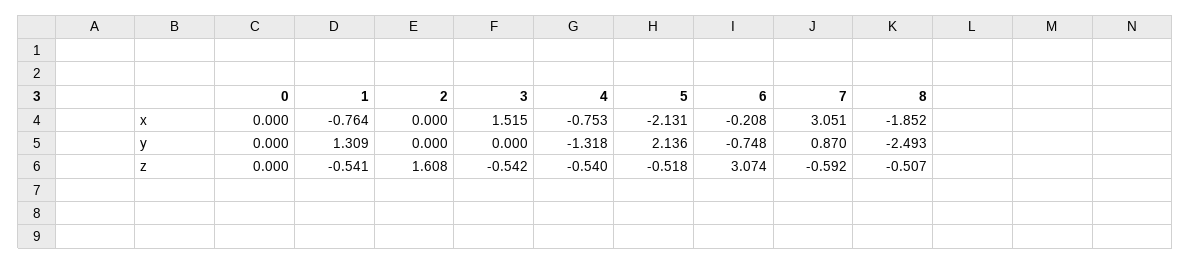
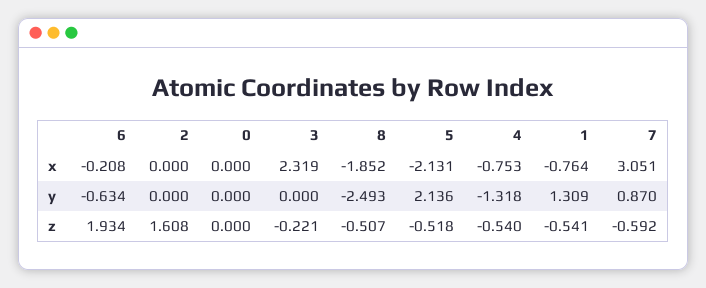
3, x: 1.515 -> 2.319
6, y: -0.748 -> -0.634
3, z: -0.542 -> -0.221
6, z: 3.074 -> 1.934

